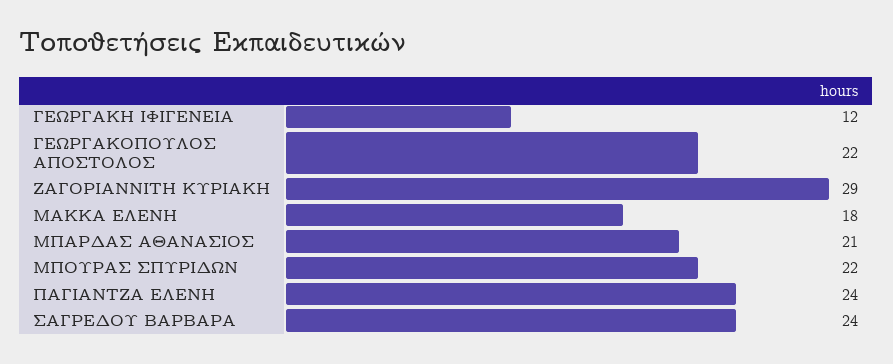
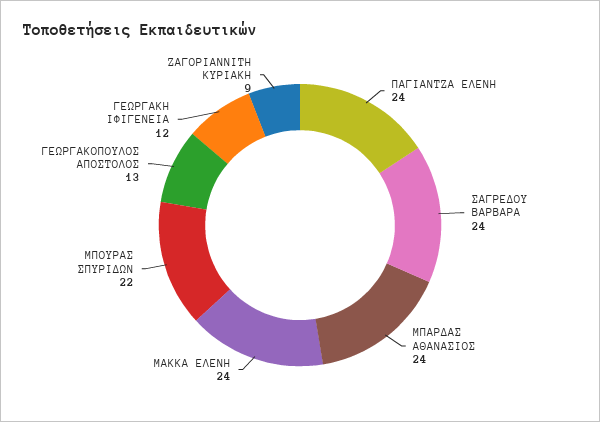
ΓΕΩΡΓΑΚΟΠΟΥΛΟΣ ΑΠΟΣΤΟΛΟΣ: 22 -> 13
ΖΑΓΟΡΙΑΝΝΙΤΗ ΚΥΡΙΑΚΗ: 29 -> 9
ΜΑΚΚΑ ΕΛΕΝΗ: 18 -> 24
ΜΠΑΡΔΑΣ ΑΘΑΝΑΣΙΟΣ: 21 -> 24

